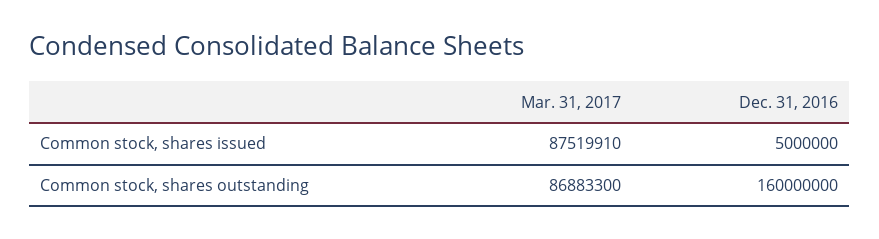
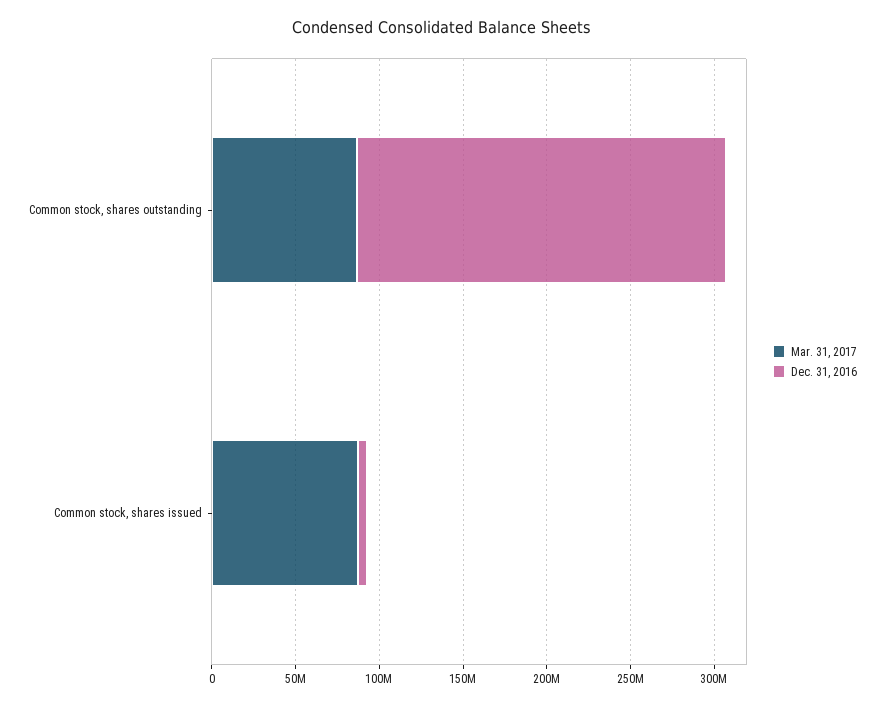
Dec. 31, 2016, Common stock, shares outstanding: 160000000 -> 220000000

